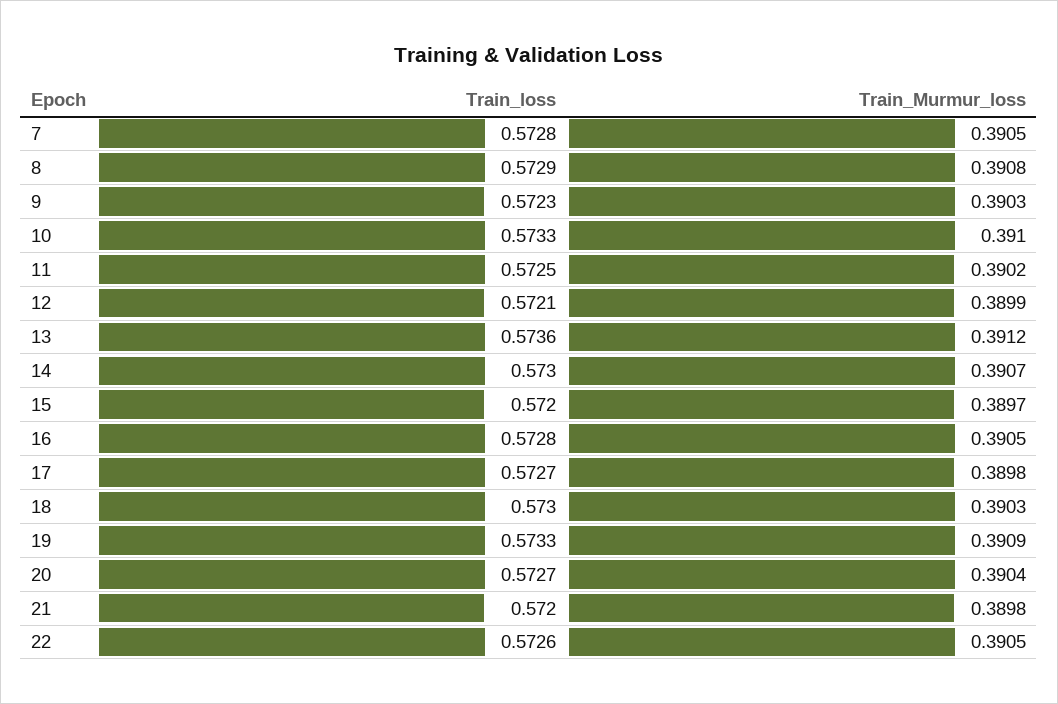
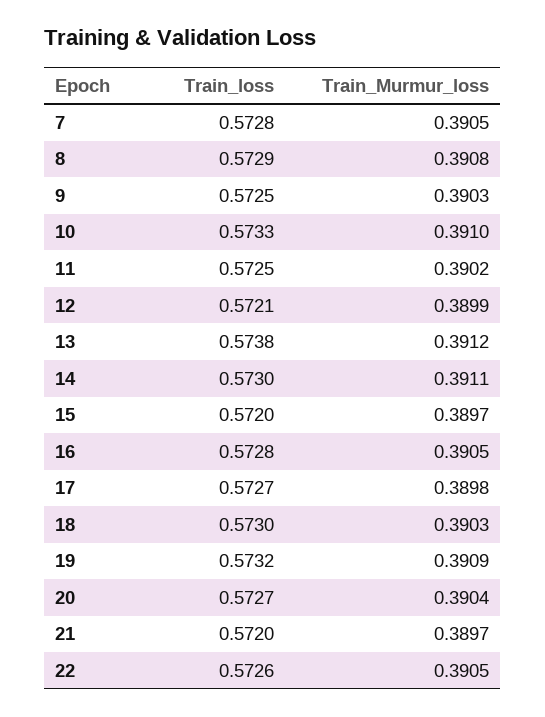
Train_loss, 9: 0.5723 -> 0.5725
Train_loss, 13: 0.5736 -> 0.5738
Train_Murmur_loss, 14: 0.3907 -> 0.3911
Train_loss, 19: 0.5733 -> 0.5732
Train_Murmur_loss, 21: 0.3898 -> 0.3897

